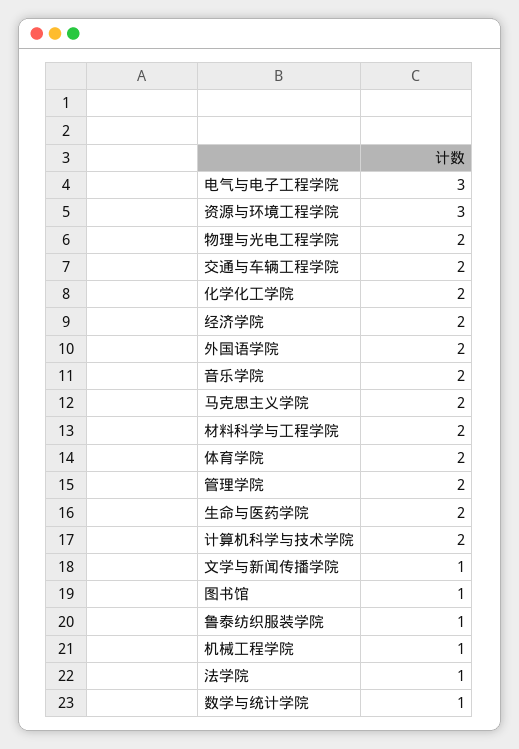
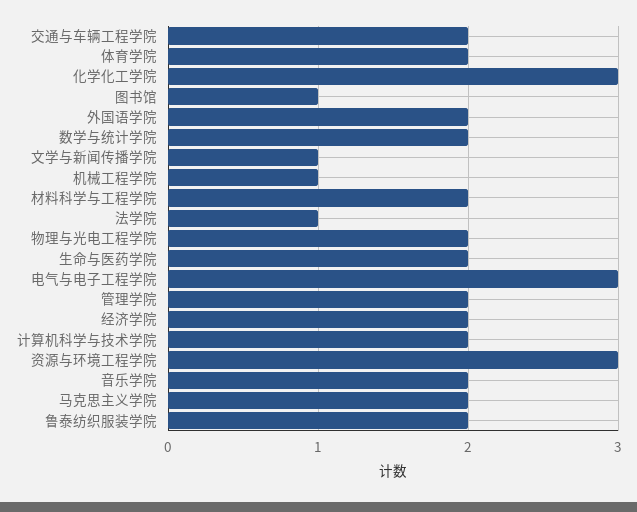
化学化工学院: 2 -> 3
鲁泰纺织服装学院: 1 -> 2
数学与统计学院: 1 -> 2

